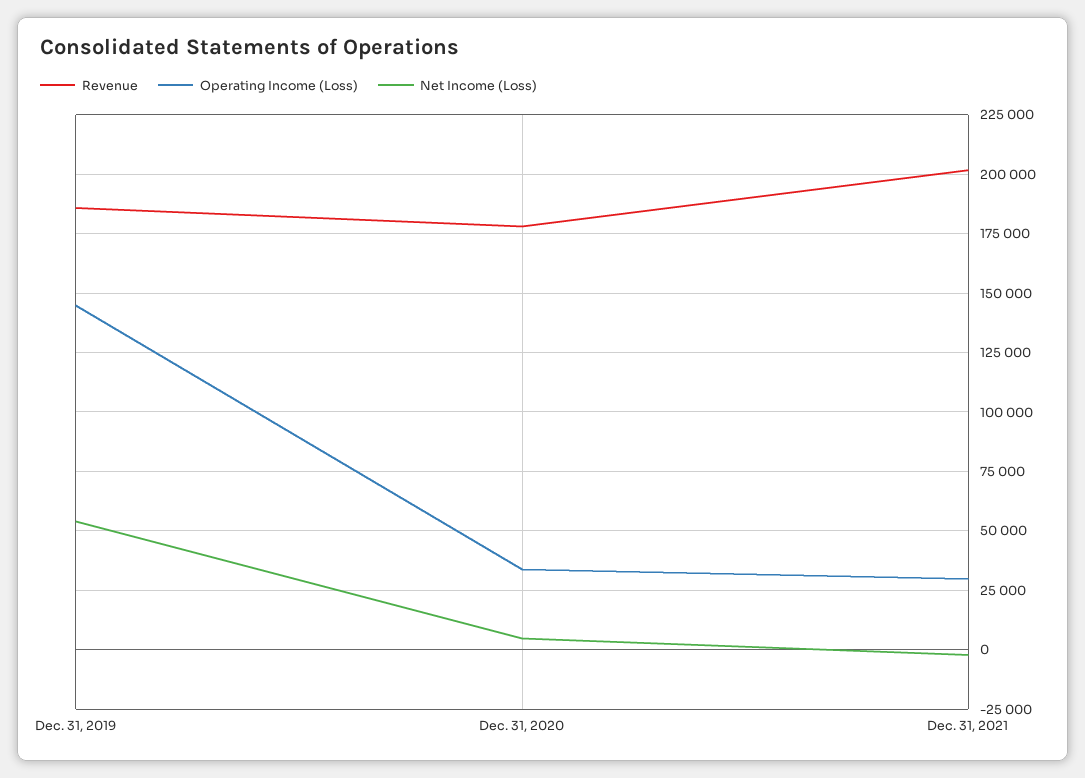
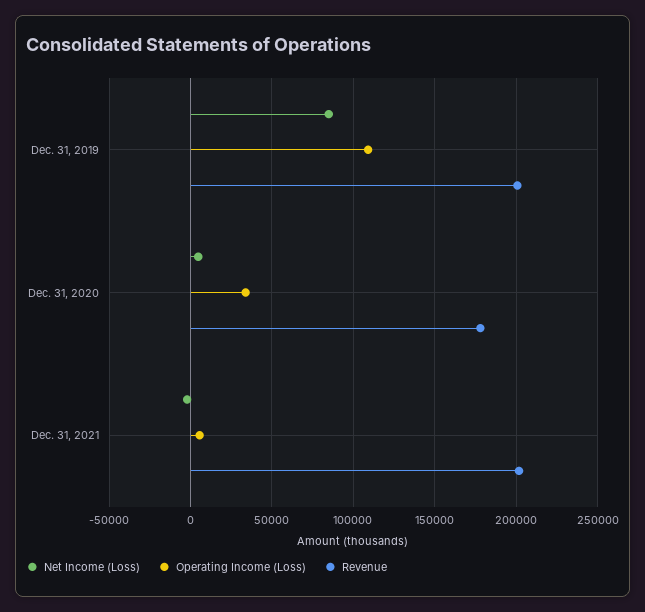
Revenue, Dec. 31, 2019: 185000 -> 200000
Operating Income (Loss), Dec. 31, 2019: 145000 -> 110000
Net Income (Loss), Dec. 31, 2019: 55000 -> 85000
Operating Income (Loss), Dec. 31, 2021: 30000 -> 5000

